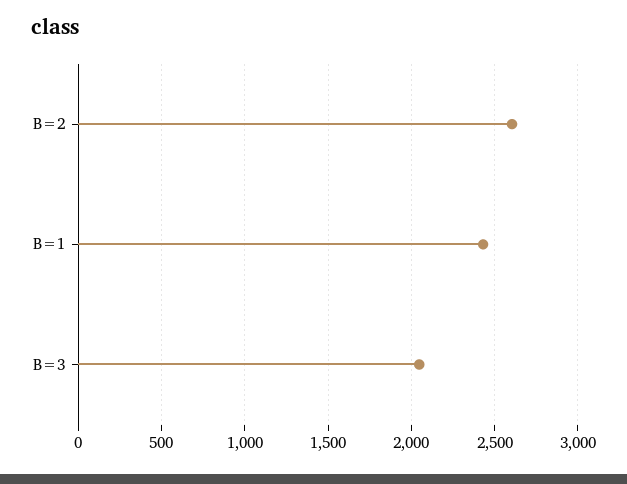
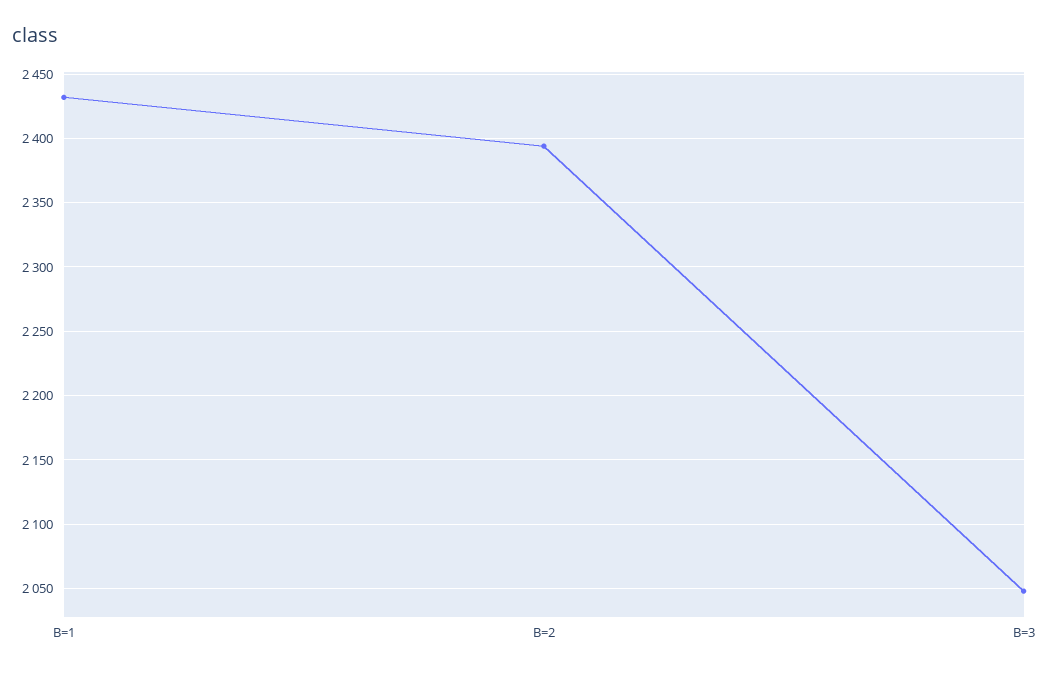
B=2: 2600 -> 2395

